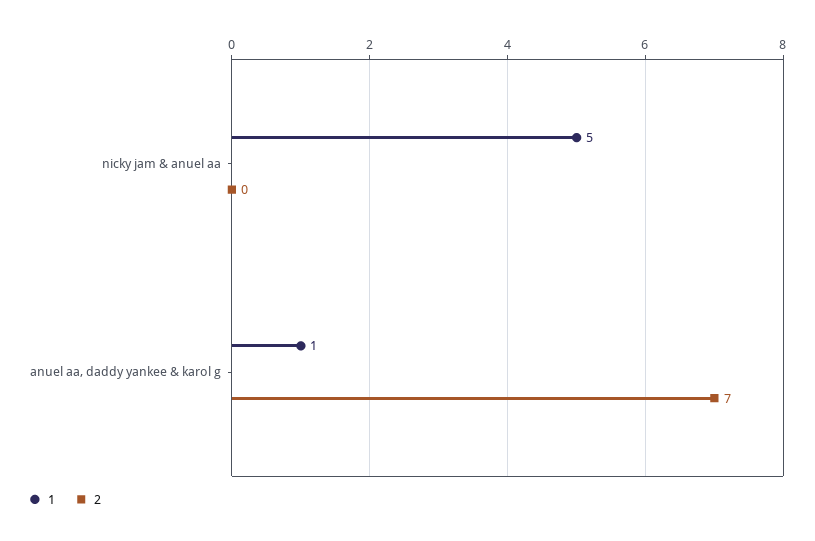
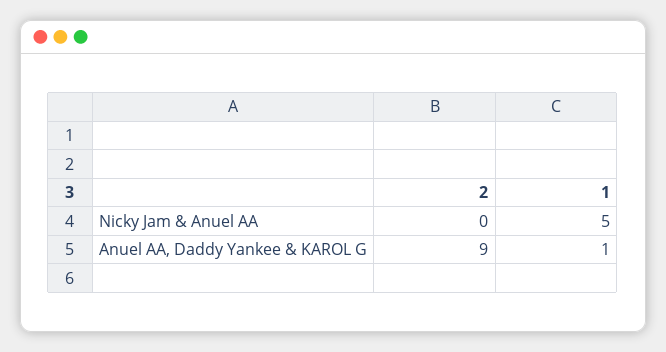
2, anuel aa, daddy yankee & karol g: 7 -> 9

